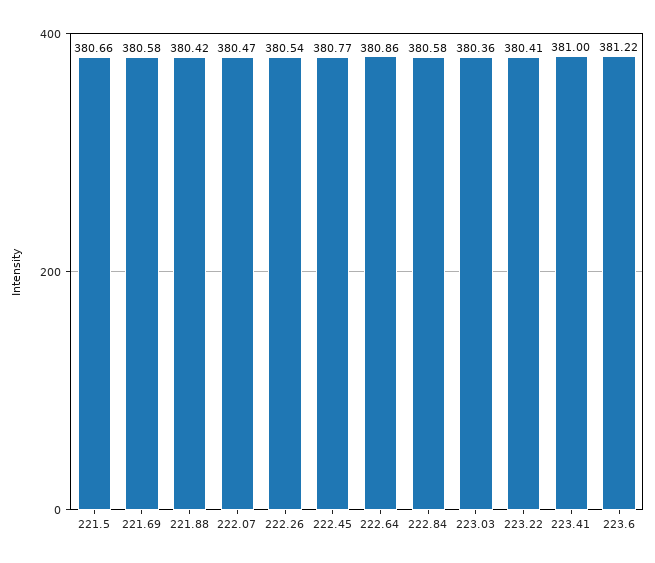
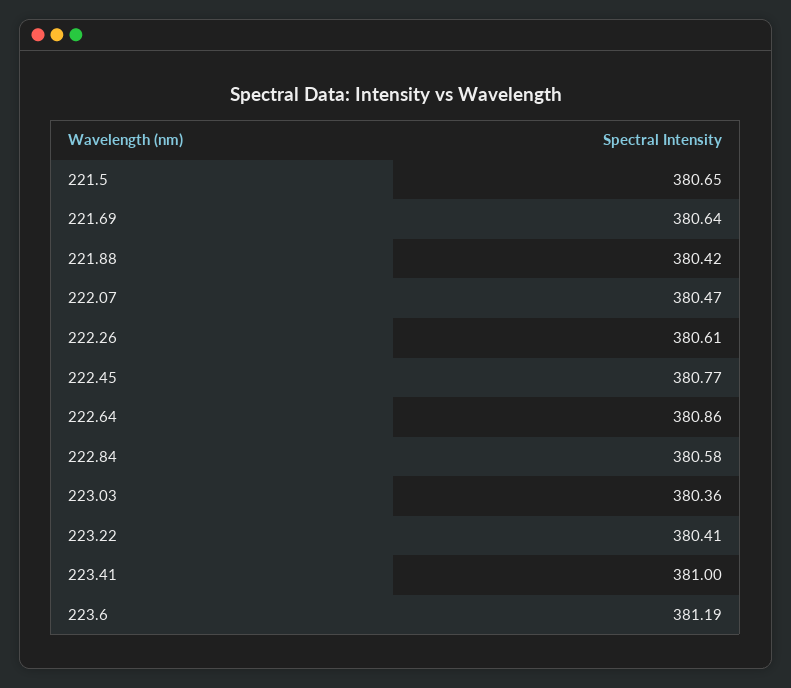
221.5: 380.66 -> 380.65
221.69: 380.58 -> 380.64
222.26: 380.54 -> 380.61
223.6: 381.22 -> 381.19

